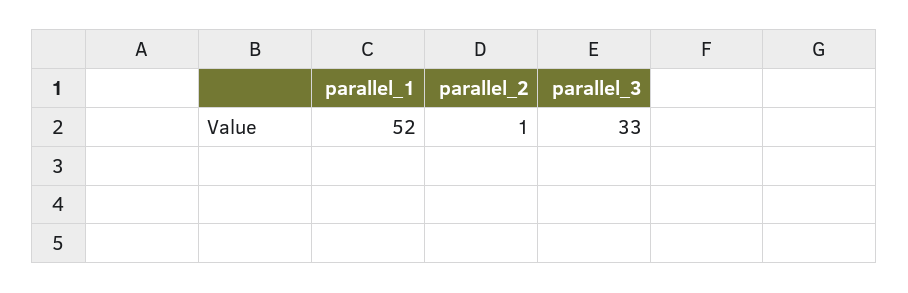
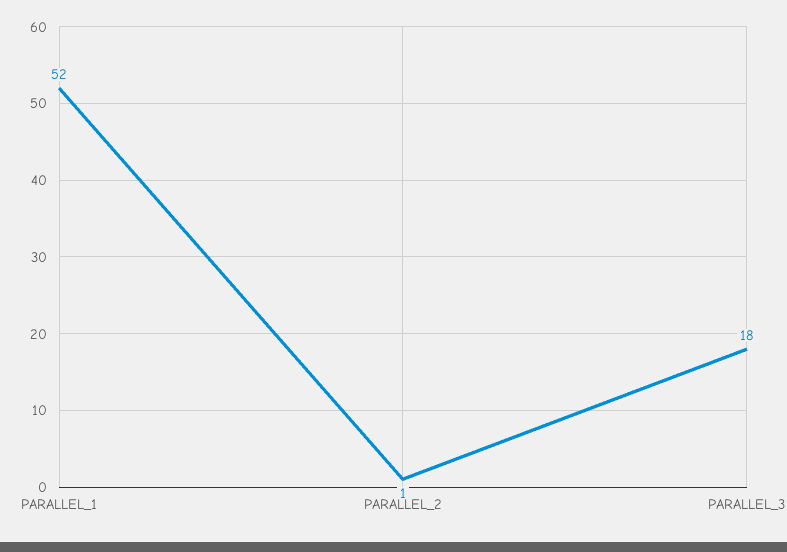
parallel_3: 33 -> 18

